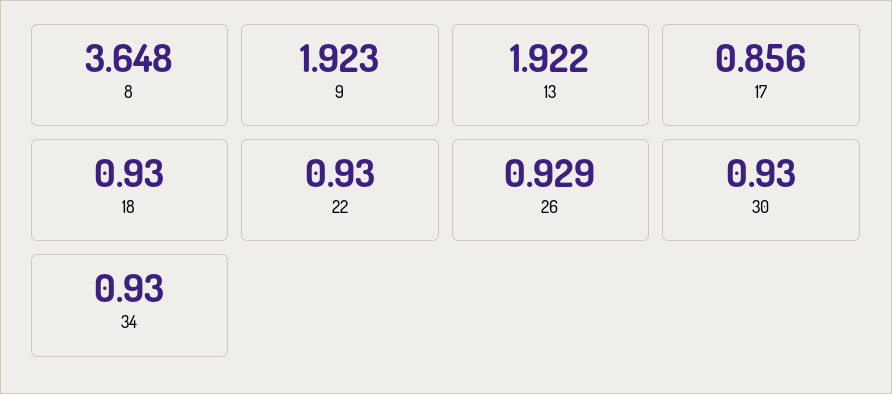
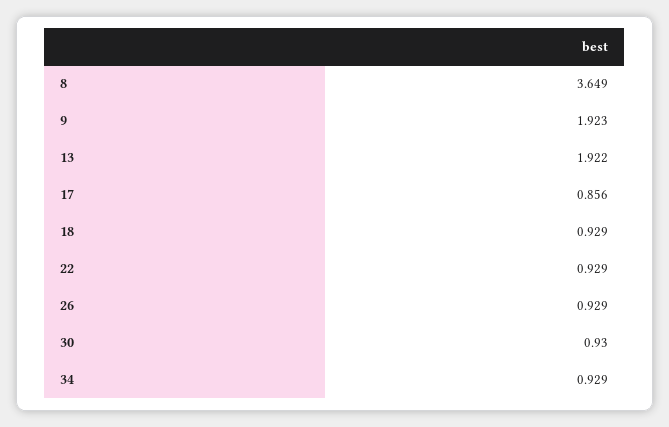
8: 3.648 -> 3.649
18: 0.93 -> 0.929
22: 0.93 -> 0.929
34: 0.93 -> 0.929

